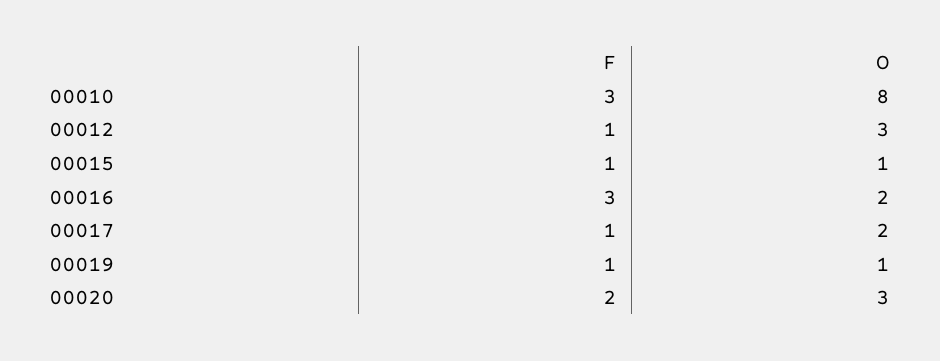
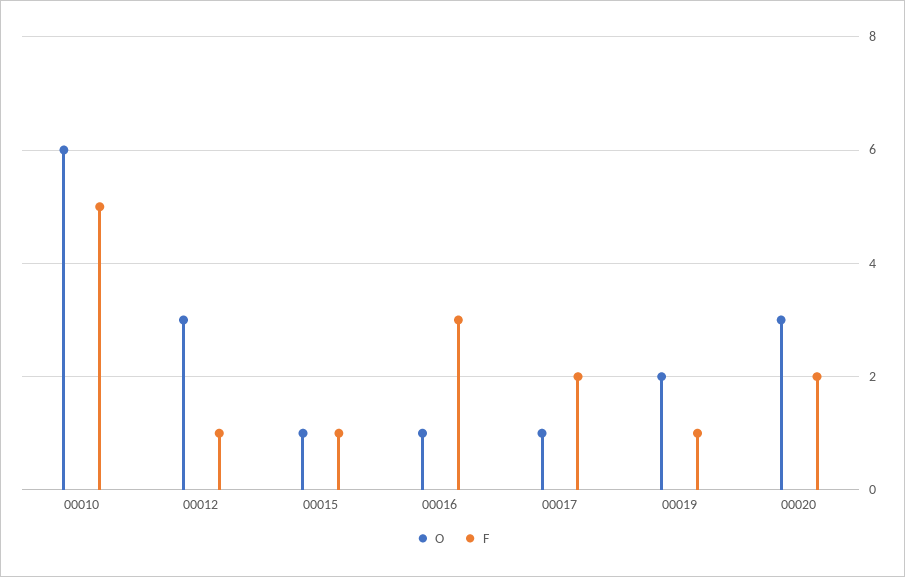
F, 00010: 3 -> 5
O, 00010: 8 -> 6
O, 00016: 2 -> 1
F, 00017: 1 -> 2
O, 00017: 2 -> 1
O, 00019: 1 -> 2

